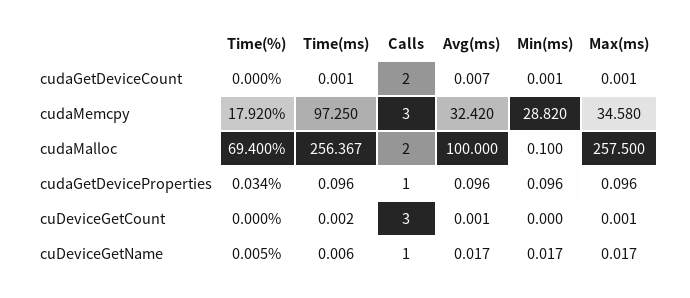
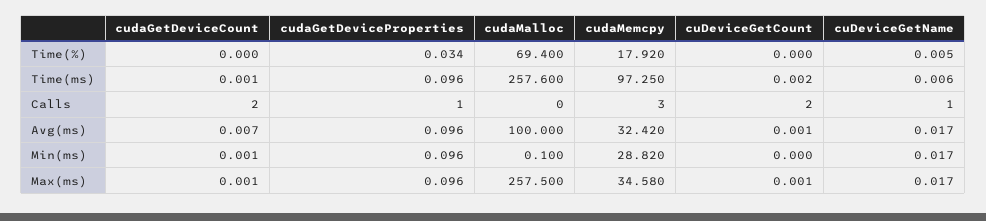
Time(ms), cudaMalloc: 256.367 -> 257.6
Calls, cudaMalloc: 2 -> 0
Calls, cuDeviceGetCount: 3 -> 2

